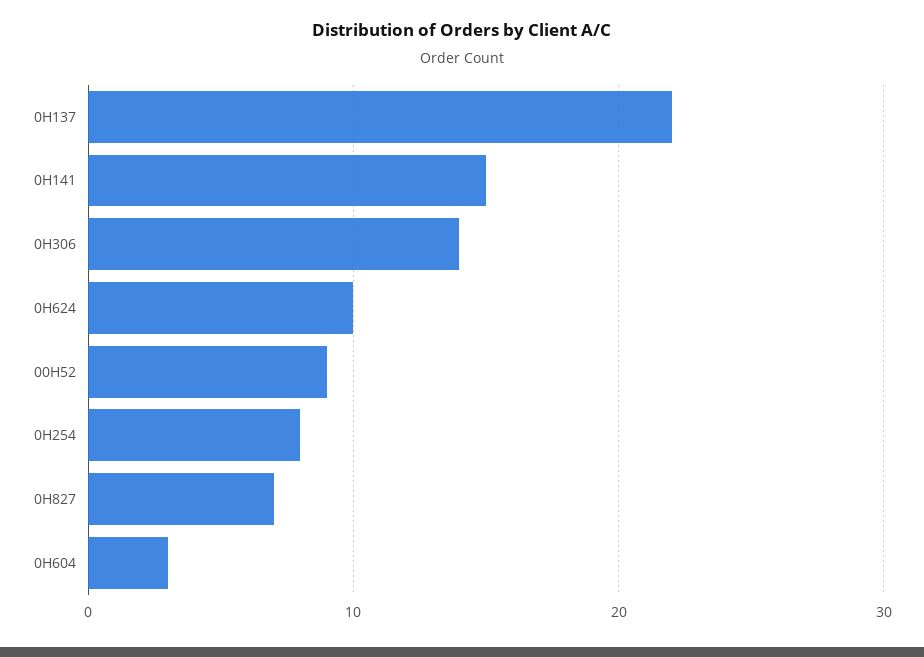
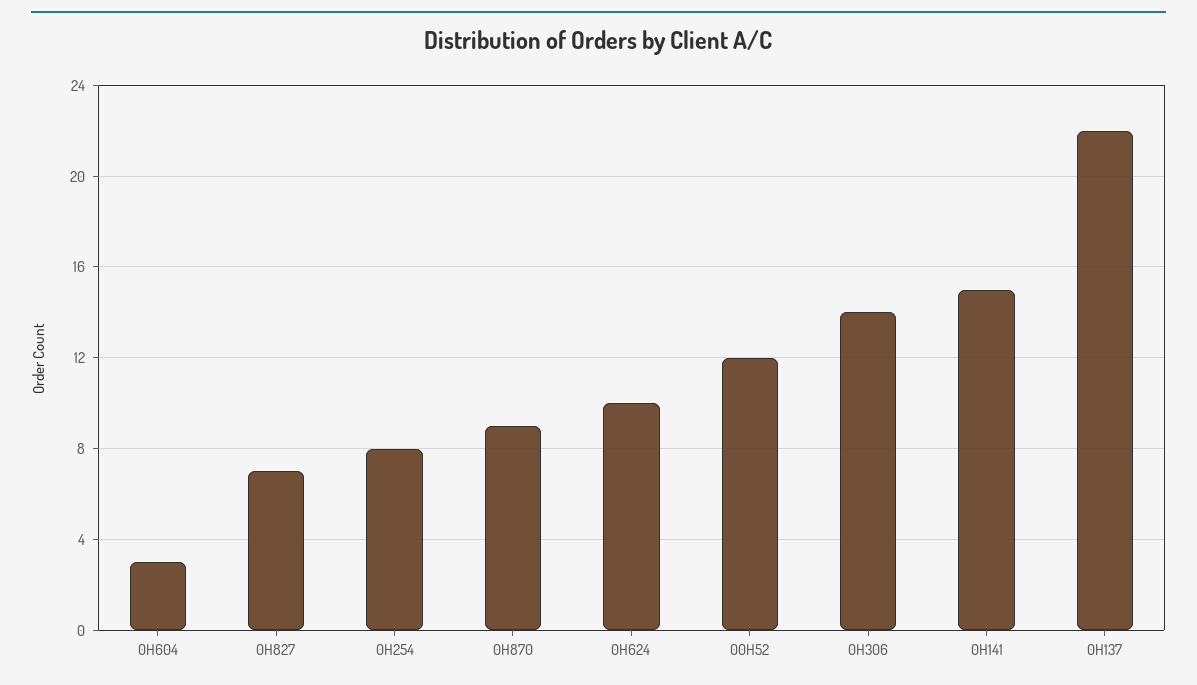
00H52: 9 -> 12
0H870: none -> 9

